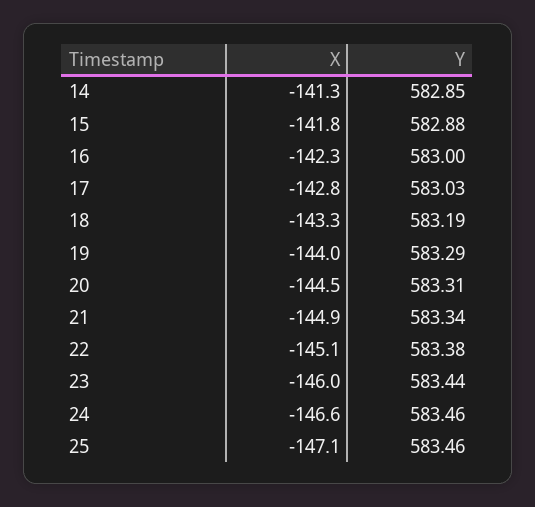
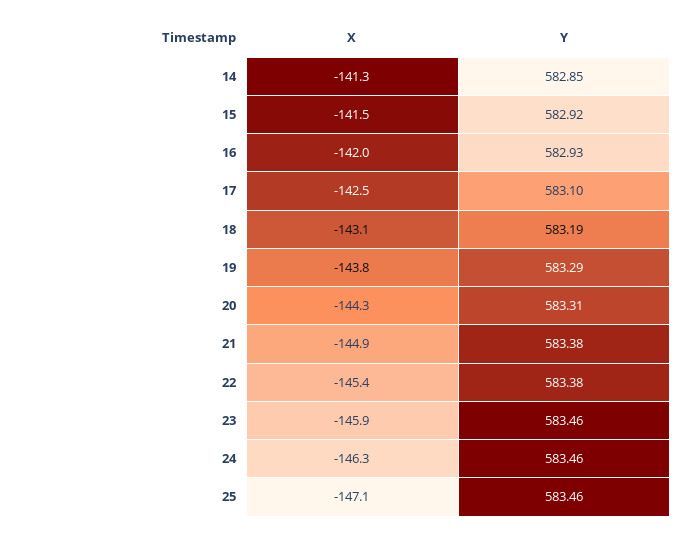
X, 15: -141.8 -> -141.5
Y, 15: 582.88 -> 582.92
X, 16: -142.3 -> -142
Y, 16: 583 -> 582.93
X, 17: -142.8 -> -142.5
Y, 17: 583.03 -> 583.1
X, 18: -143.3 -> -143.1
X, 19: -144 -> -143.8
X, 20: -144.5 -> -144.3
Y, 21: 583.34 -> 583.38
X, 22: -145.1 -> -145.4
X, 23: -146 -> -145.9
Y, 23: 583.44 -> 583.46
X, 24: -146.6 -> -146.3

